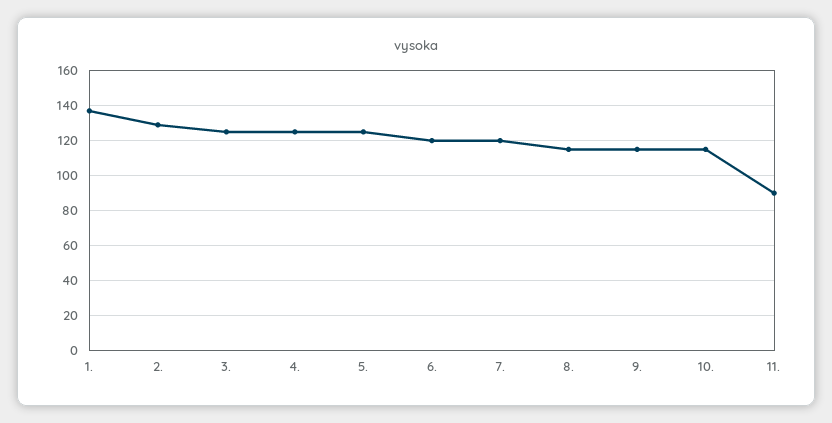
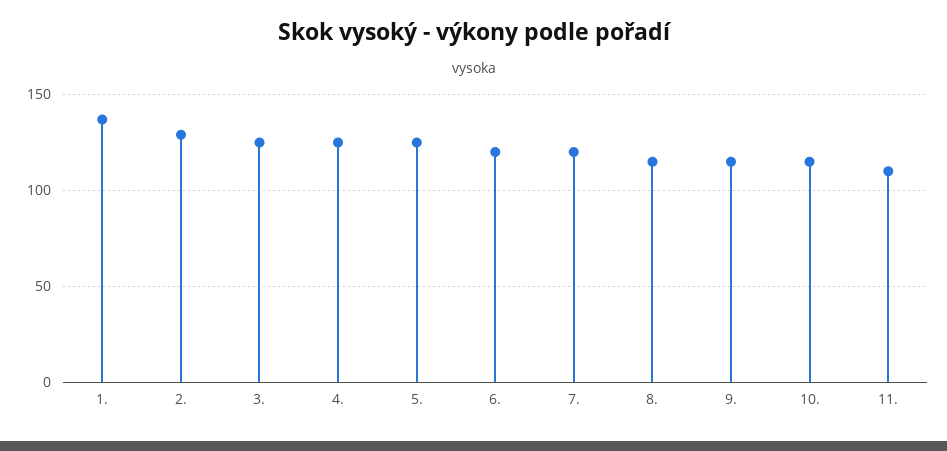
11.: 90 -> 110

